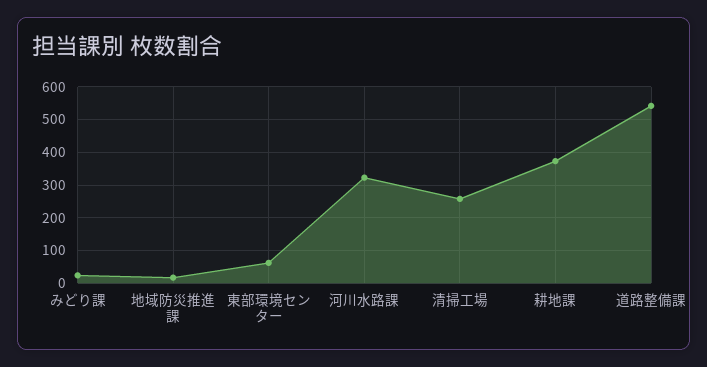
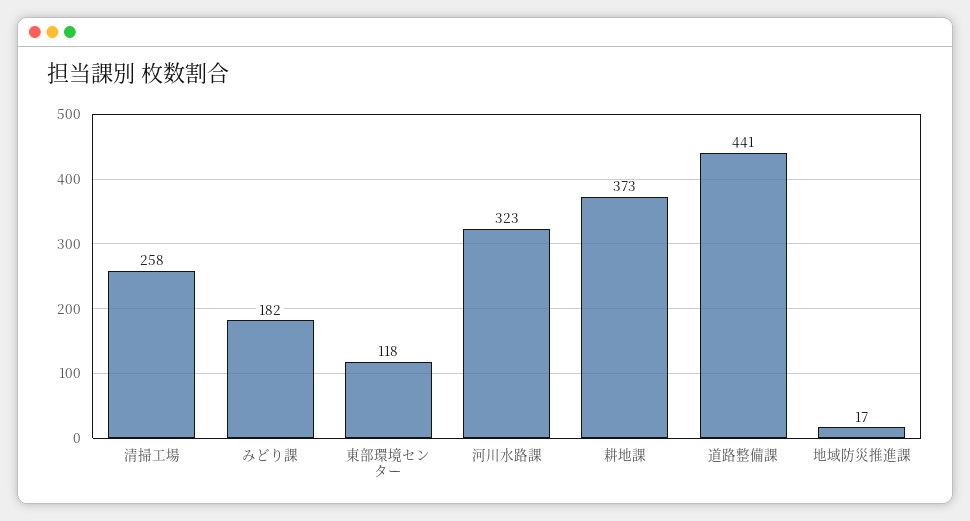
みどり課: 20 -> 182
東部環境センター: 60 -> 118
道路整備課: 540 -> 441

